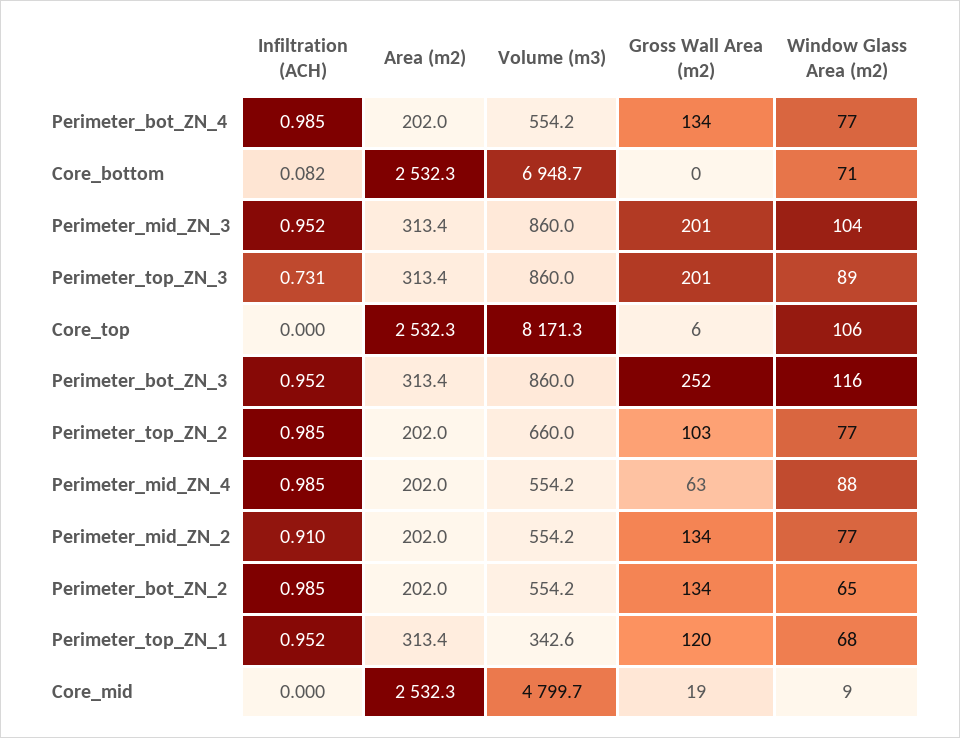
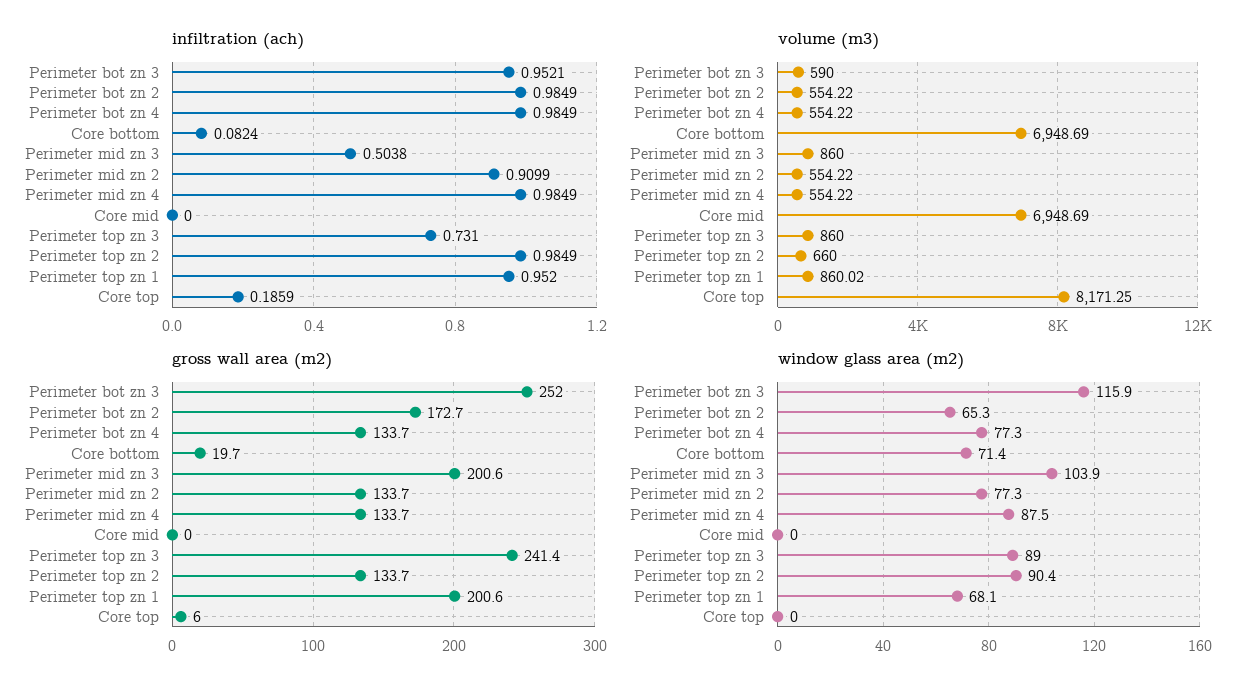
Area (m2), Perimeter_bot_ZN_4: 202 -> none
Area (m2), Core_bottom: 2532.3 -> none
Gross Wall Area (m2), Core_bottom: 0 -> 19.7
Infiltration (ACH), Perimeter_mid_ZN_3: 0.952 -> 0.5038
Area (m2), Perimeter_mid_ZN_3: 313.4 -> none
Area (m2), Perimeter_top_ZN_3: 313.4 -> none
Gross Wall Area (m2), Perimeter_top_ZN_3: 201 -> 241.4
Infiltration (ACH), Core_top: 0 -> 0.1859
Area (m2), Core_top: 2532.3 -> none
Window Glass Area (m2), Core_top: 106 -> 0
Area (m2), Perimeter_bot_ZN_3: 313.4 -> none
Volume (m3), Perimeter_bot_ZN_3: 860 -> 590
Area (m2), Perimeter_top_ZN_2: 202 -> none
Gross Wall Area (m2), Perimeter_top_ZN_2: 103 -> 133.7
Window Glass Area (m2), Perimeter_top_ZN_2: 77 -> 90.4
Area (m2), Perimeter_mid_ZN_4: 202 -> none
Gross Wall Area (m2), Perimeter_mid_ZN_4: 63 -> 133.7
Area (m2), Perimeter_mid_ZN_2: 202 -> none
Area (m2), Perimeter_bot_ZN_2: 202 -> none
Gross Wall Area (m2), Perimeter_bot_ZN_2: 134 -> 172.7
Area (m2), Perimeter_top_ZN_1: 313.4 -> none
Volume (m3), Perimeter_top_ZN_1: 342.6 -> 860.02
Gross Wall Area (m2), Perimeter_top_ZN_1: 120 -> 200.6
Area (m2), Core_mid: 2532.3 -> none
Volume (m3), Core_mid: 4799.7 -> 6948.69
Gross Wall Area (m2), Core_mid: 19 -> 0
Window Glass Area (m2), Core_mid: 9 -> 0

